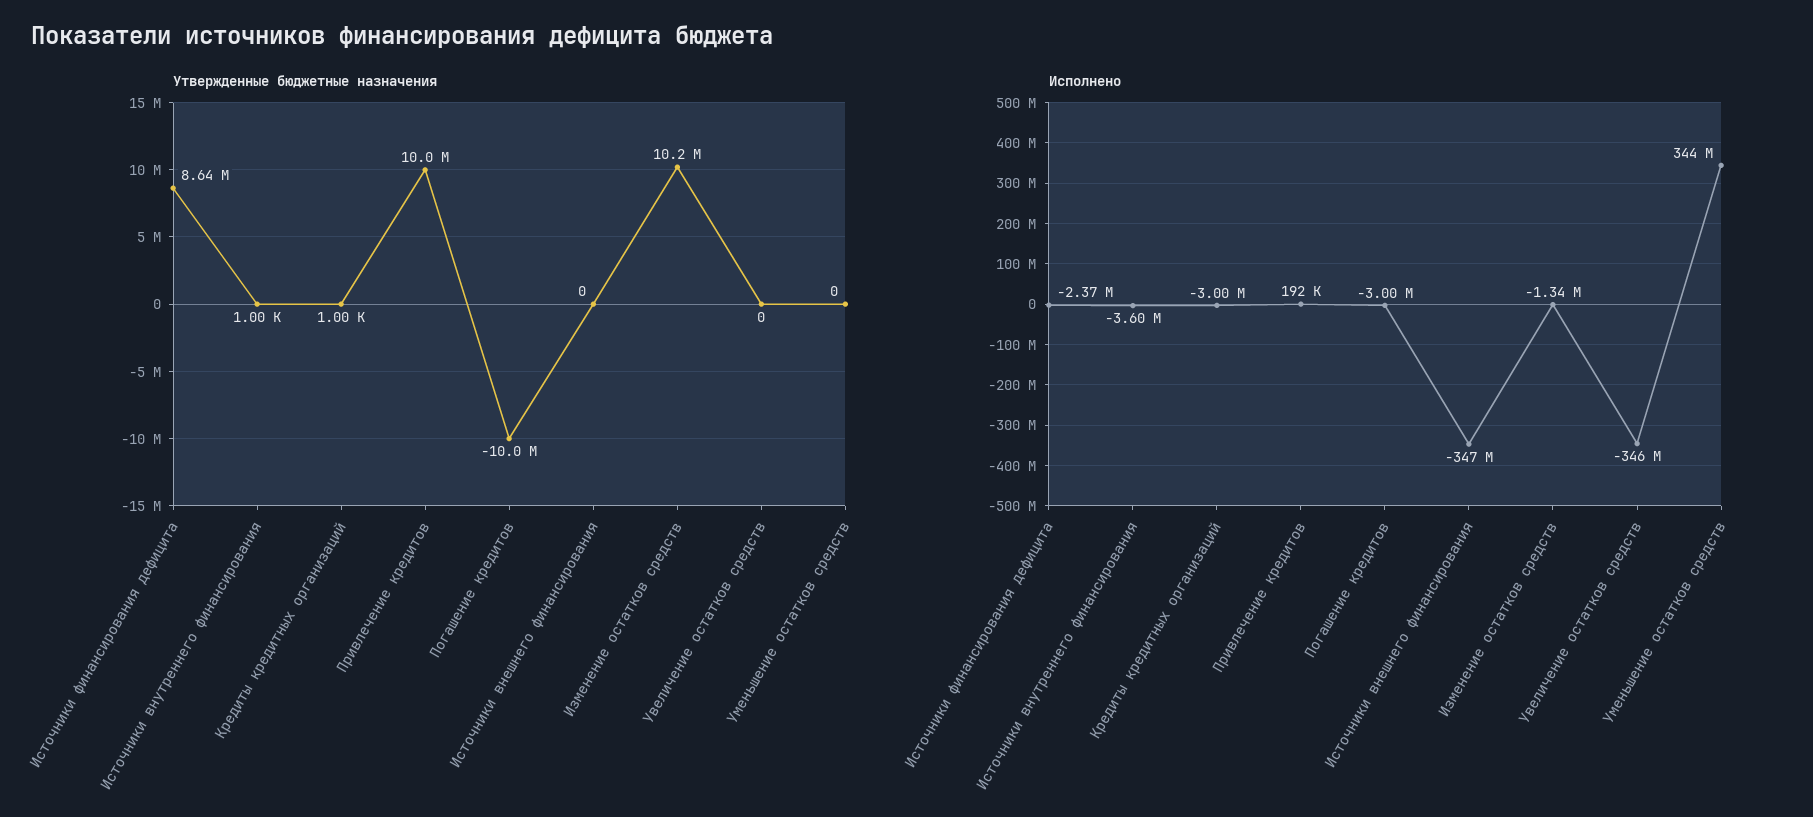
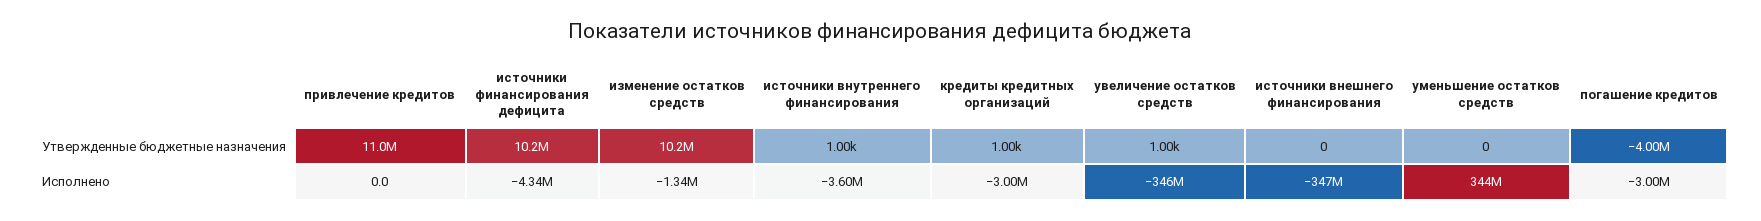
Утвержденные бюджетные назначения, Источники финансирования дефицита: 8640000 -> 10200000
Утвержденные бюджетные назначения, Привлечение кредитов: 10000000 -> 11000000
Утвержденные бюджетные назначения, Погашение кредитов: -10000000 -> -4000000
Утвержденные бюджетные назначения, Увеличение остатков средств: 0 -> 1000
Исполнено, Источники финансирования дефицита: -2370000 -> -4340000
Исполнено, Привлечение кредитов: 192000 -> 0

